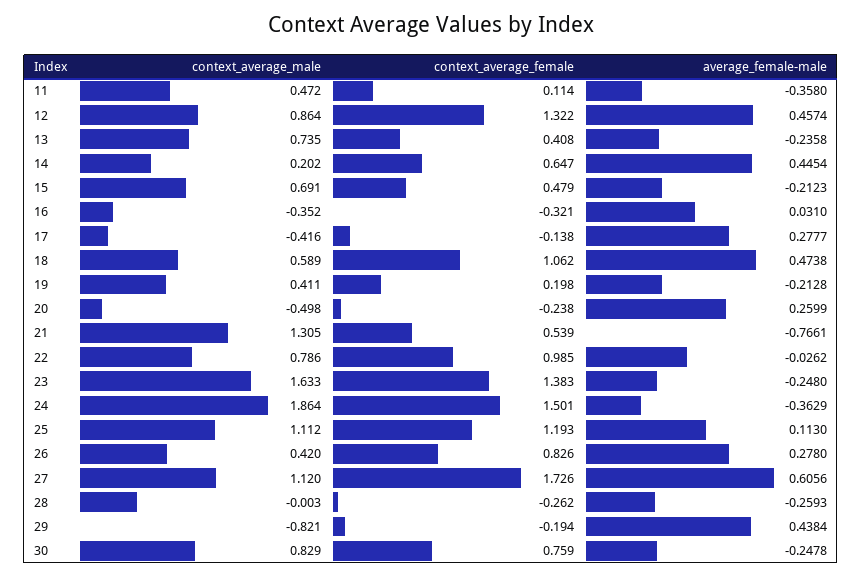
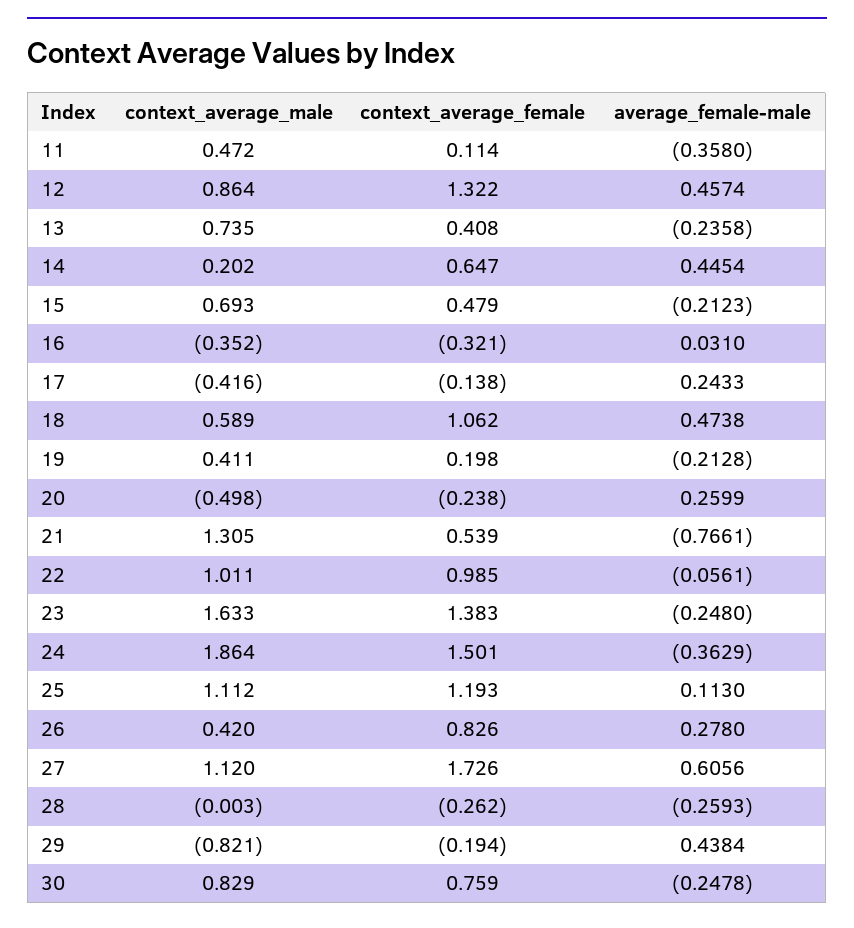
context_average_male, 15: 0.691 -> 0.693
average_female-male, 17: 0.2777 -> 0.2433
context_average_male, 22: 0.786 -> 1.011
average_female-male, 22: -0.0262 -> -0.0561

